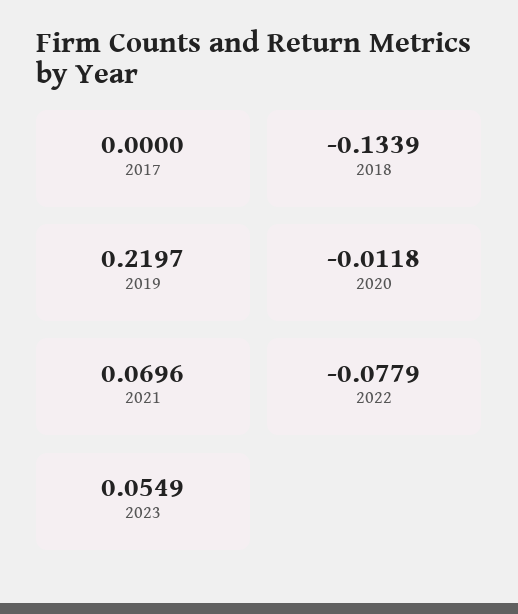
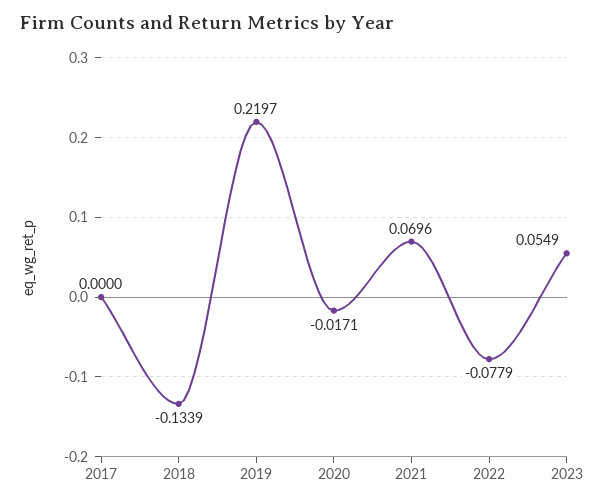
2020: -0.0118 -> -0.0171

